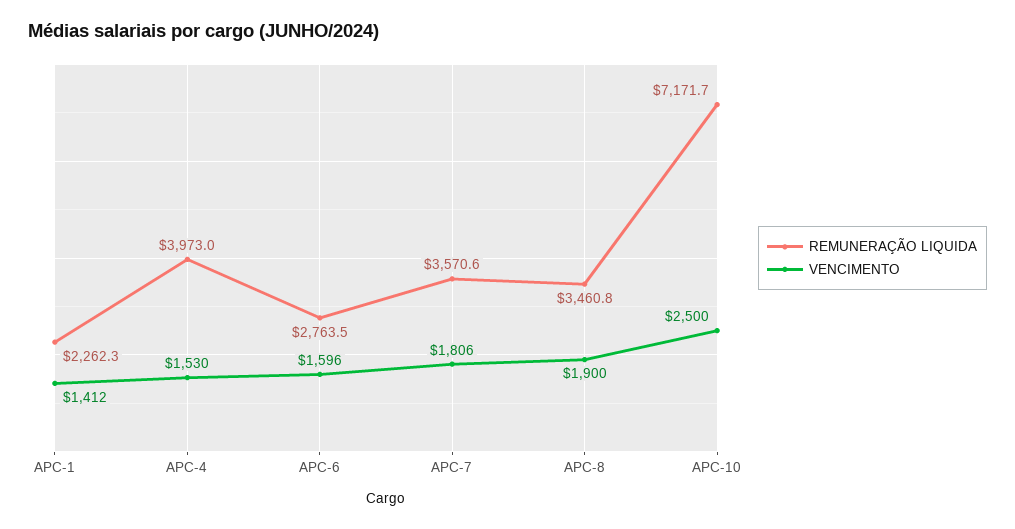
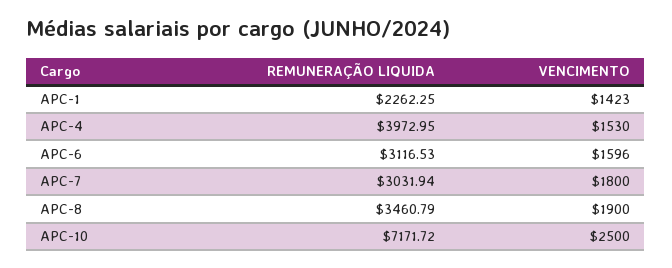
VENCIMENTO, APC-1: 1412 -> 1423
REMUNERAÇÃO LIQUIDA, APC-6: 2763.5 -> 3116.53
REMUNERAÇÃO LIQUIDA, APC-7: 3570.6 -> 3031.94
VENCIMENTO, APC-7: 1806 -> 1800

